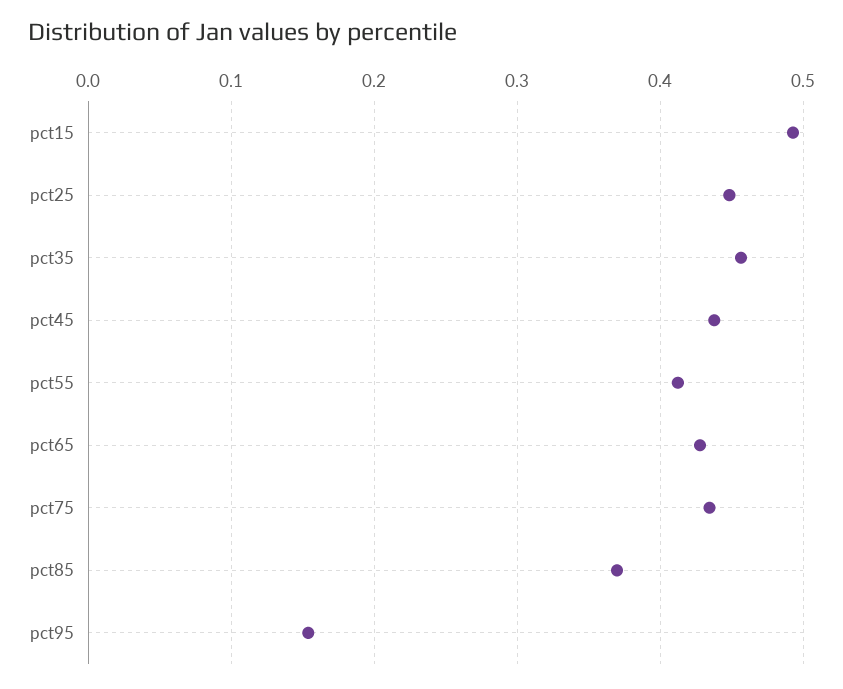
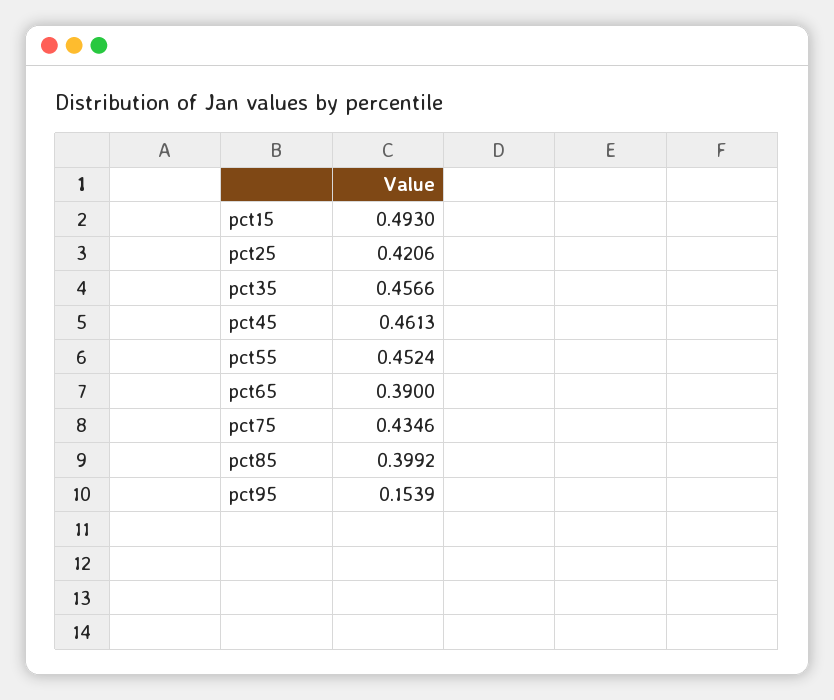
pct25: 0.45 -> 0.4206
pct45: 0.44 -> 0.4613
pct55: 0.41 -> 0.4524
pct65: 0.43 -> 0.39
pct85: 0.37 -> 0.3992

